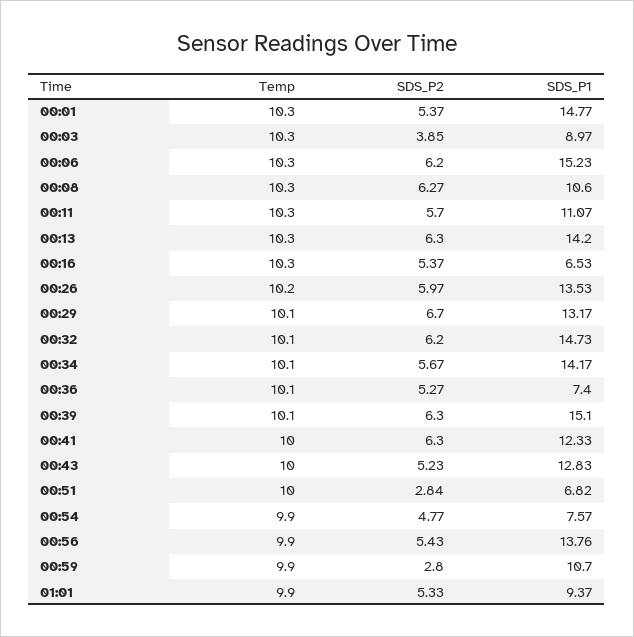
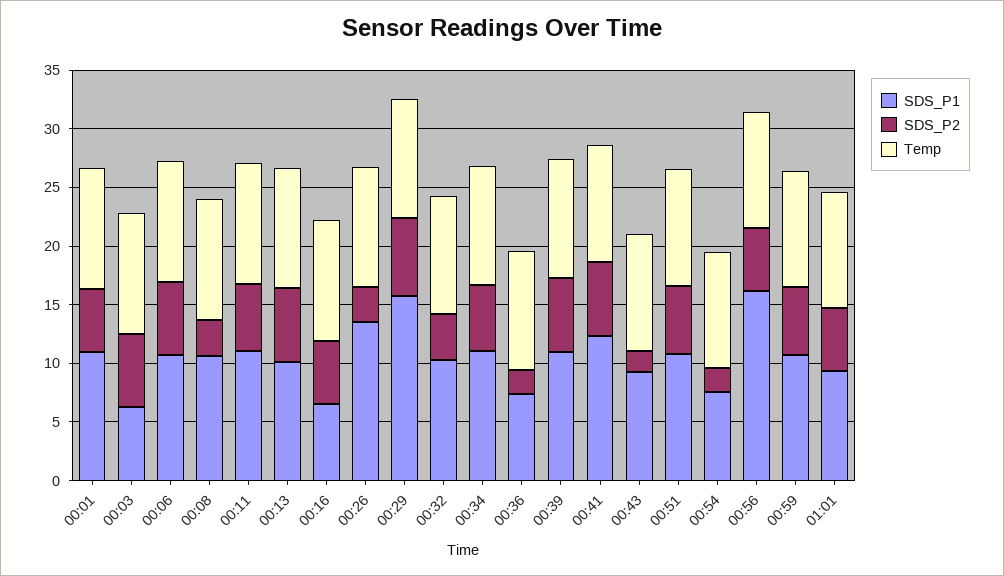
SDS_P1, 00:01: 14.77 -> 11
SDS_P2, 00:03: 3.85 -> 6
SDS_P1, 00:03: 8.97 -> 6
SDS_P1, 00:06: 15.23 -> 11
SDS_P2, 00:08: 6.27 -> 3
SDS_P1, 00:13: 14.2 -> 10
SDS_P2, 00:26: 5.97 -> 3
SDS_P1, 00:29: 13.17 -> 16
SDS_P2, 00:32: 6.2 -> 4
SDS_P1, 00:32: 14.73 -> 10
SDS_P1, 00:34: 14.17 -> 11
SDS_P2, 00:36: 5.27 -> 2
SDS_P1, 00:39: 15.1 -> 11
SDS_P2, 00:43: 5.23 -> 2
SDS_P1, 00:43: 12.83 -> 9
SDS_P2, 00:51: 2.84 -> 6
SDS_P1, 00:51: 6.82 -> 11
SDS_P2, 00:54: 4.77 -> 2
SDS_P1, 00:56: 13.76 -> 16
SDS_P2, 00:59: 2.8 -> 6

